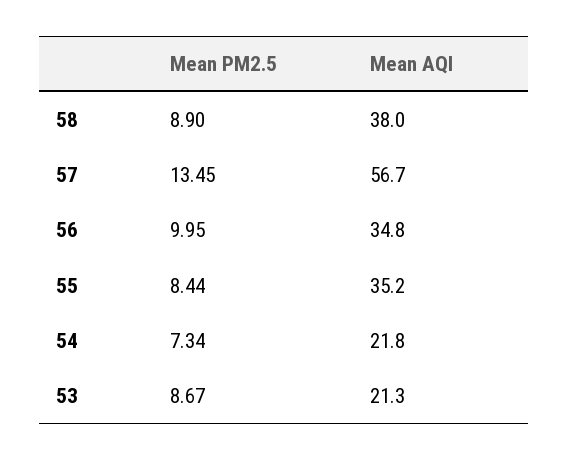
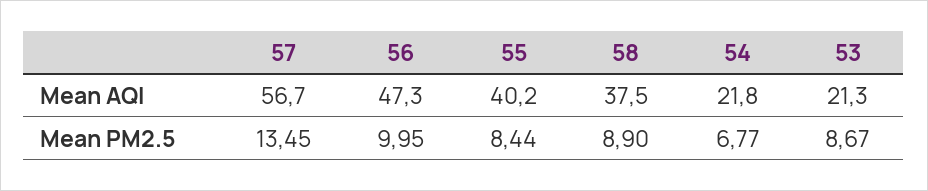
Mean AQI, 58: 38 -> 37.5
Mean AQI, 56: 34.8 -> 47.3
Mean AQI, 55: 35.2 -> 40.2
Mean PM2.5, 54: 7.34 -> 6.77

